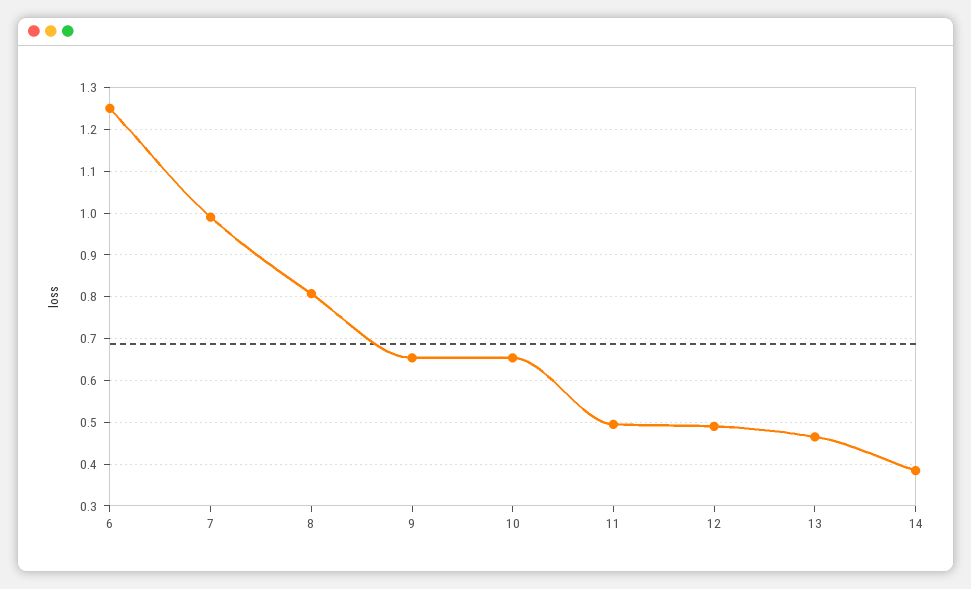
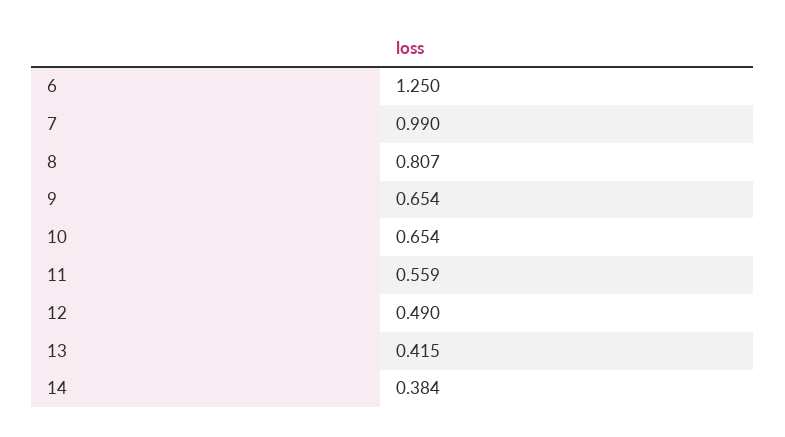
11: 0.5 -> 0.559
13: 0.46 -> 0.415

